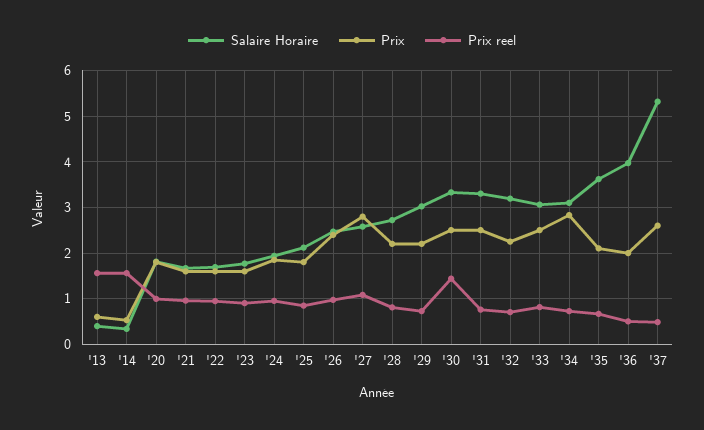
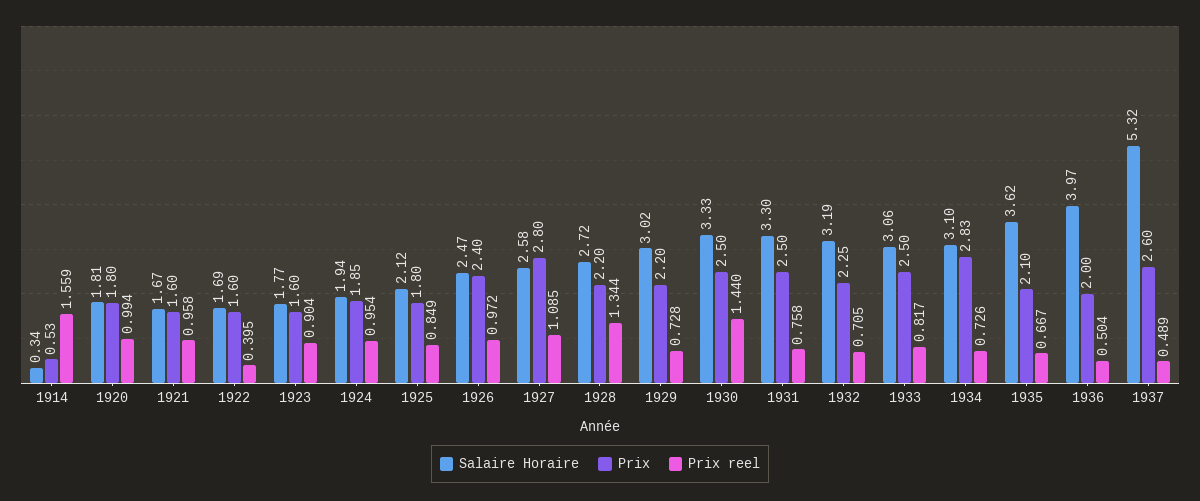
Salaire Horaire, '13: 0.4 -> none
Prix, '13: 0.6 -> none
Prix reel, '13: 1.6 -> none
Prix reel, '22: 1 -> 0.395
Prix reel, '28: 0.8 -> 1.344

